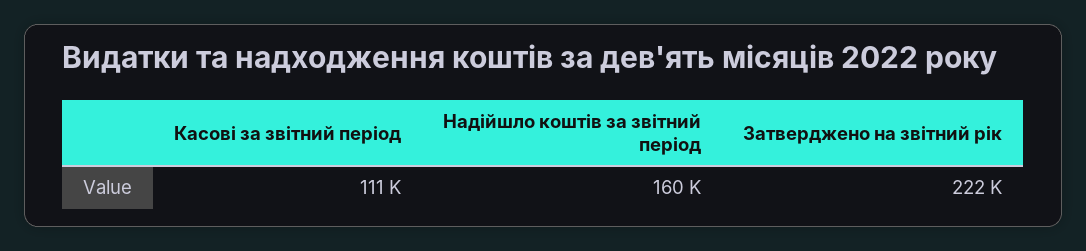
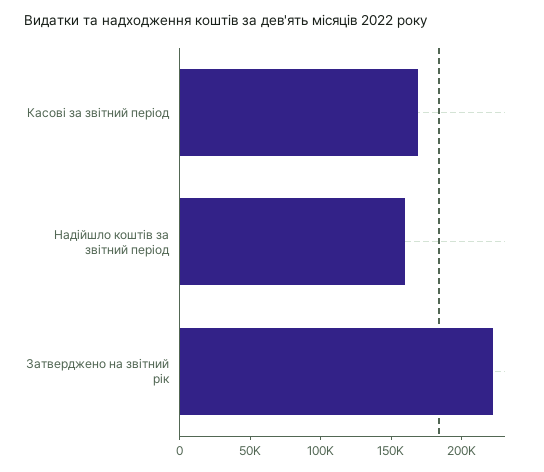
Касові за звітний період: 111000 -> 170000

